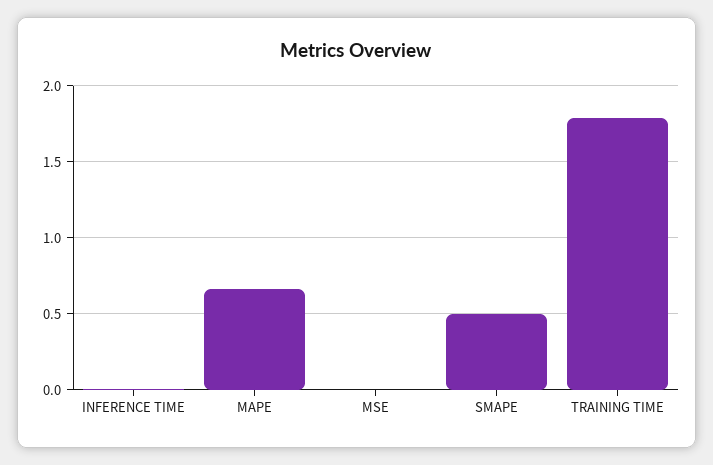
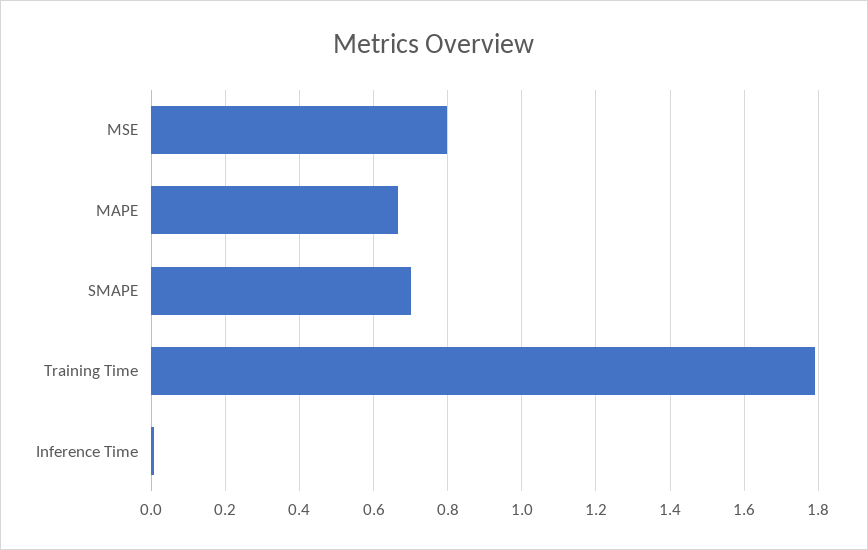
MSE: 0 -> 0.8
SMAPE: 0.5 -> 0.7

